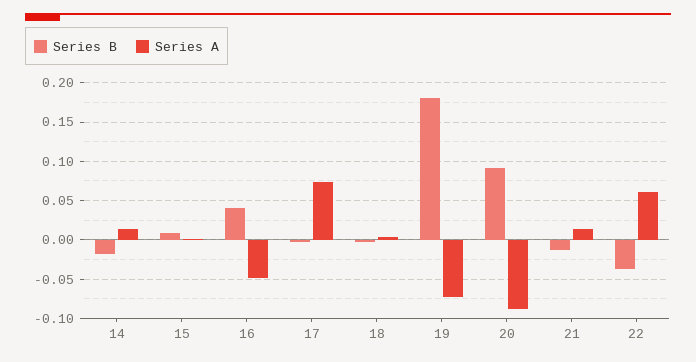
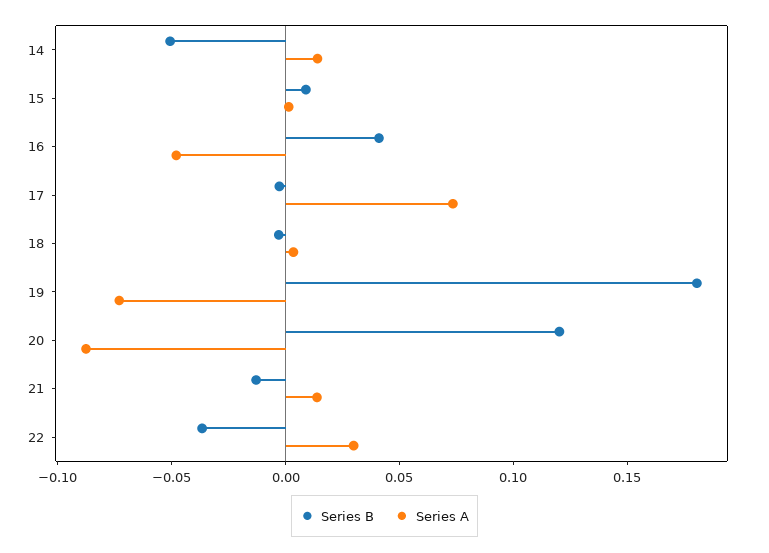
Series B, 14: -0.02 -> -0.05
Series B, 20: 0.09 -> 0.12
Series A, 22: 0.06 -> 0.03

